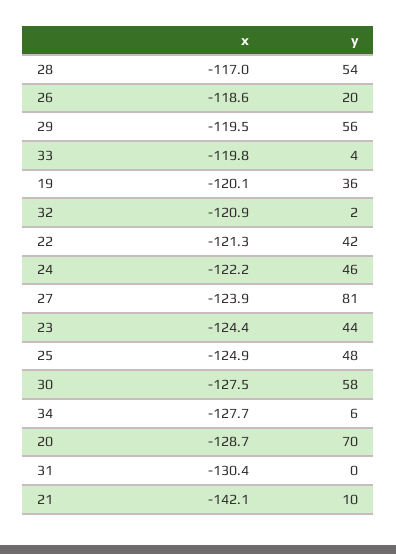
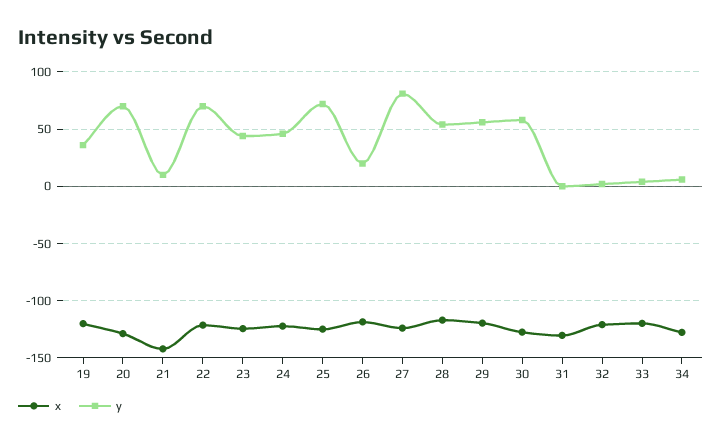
y, 22: 42 -> 70
y, 25: 48 -> 70

